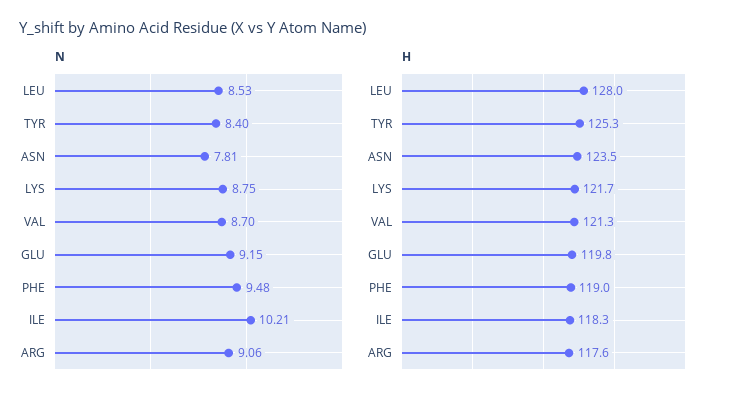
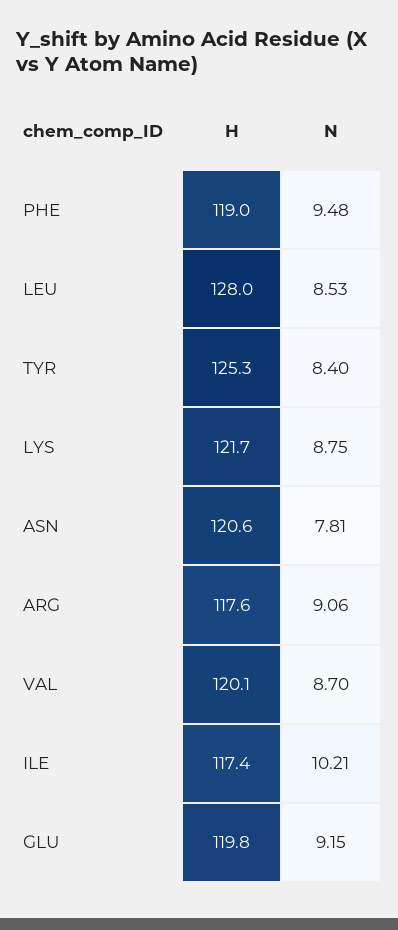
H, ASN: 123.5 -> 120.6
H, VAL: 121.3 -> 120.1
H, ILE: 118.3 -> 117.4

